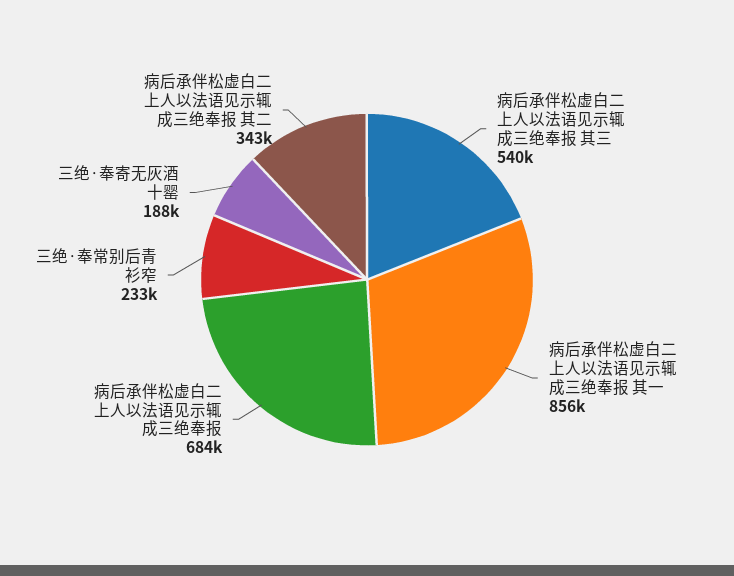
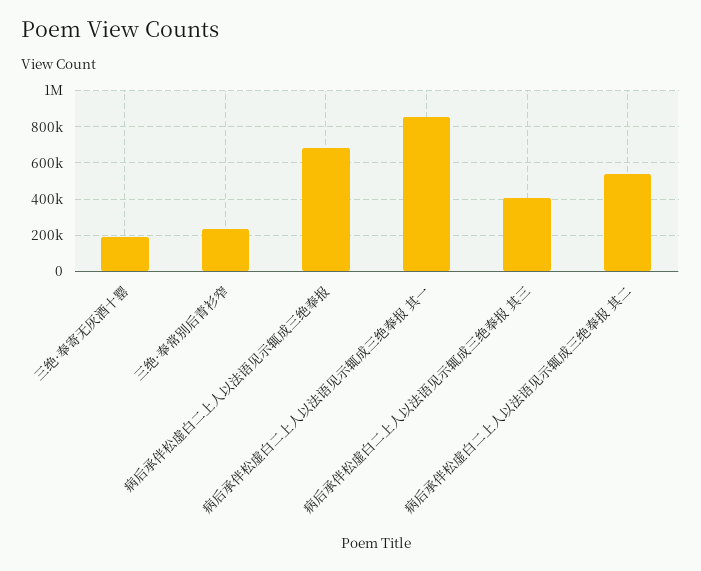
病后承伴松虚白二上人以法语见示辄成三绝奉报 其三: 540000 -> 400000
病后承伴松虚白二上人以法语见示辄成三绝奉报 其二: 343000 -> 550000

